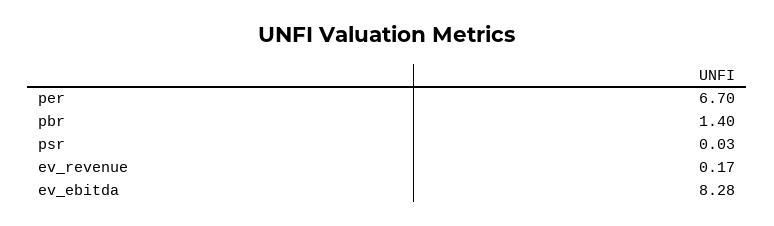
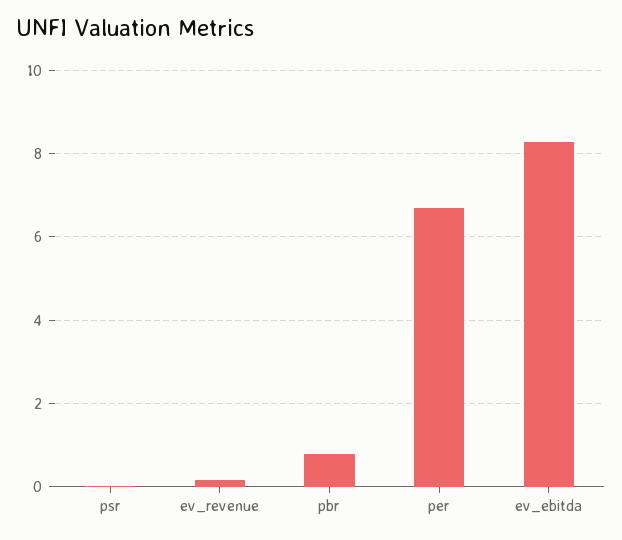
pbr: 1.4 -> 0.8

